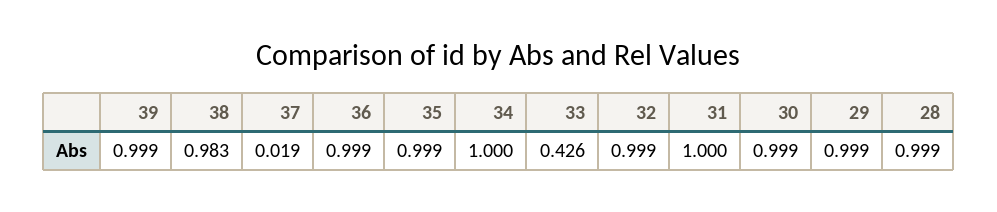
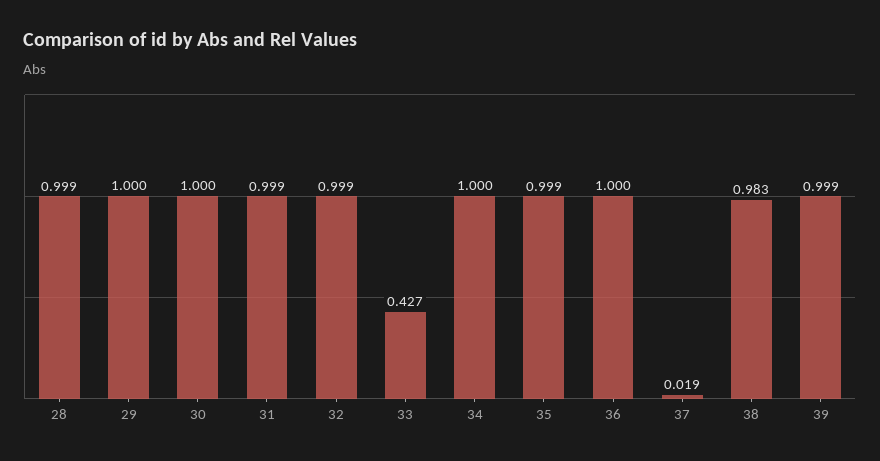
36: 0.999 -> 1
33: 0.426 -> 0.427
31: 1 -> 0.999
30: 0.999 -> 1
29: 0.999 -> 1

